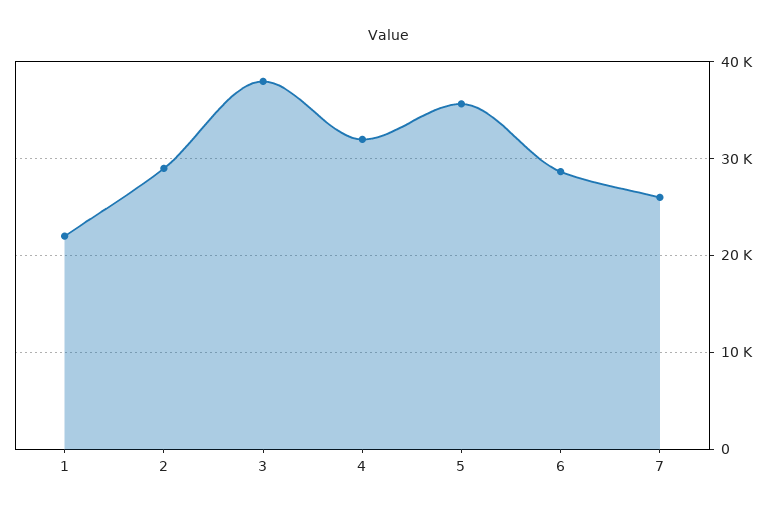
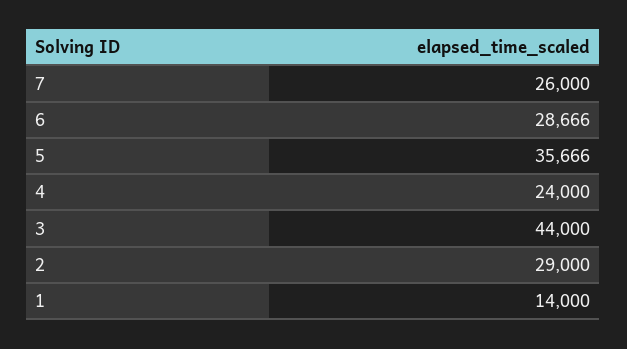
1: 22000 -> 14000
3: 38000 -> 44000
4: 32000 -> 24000

